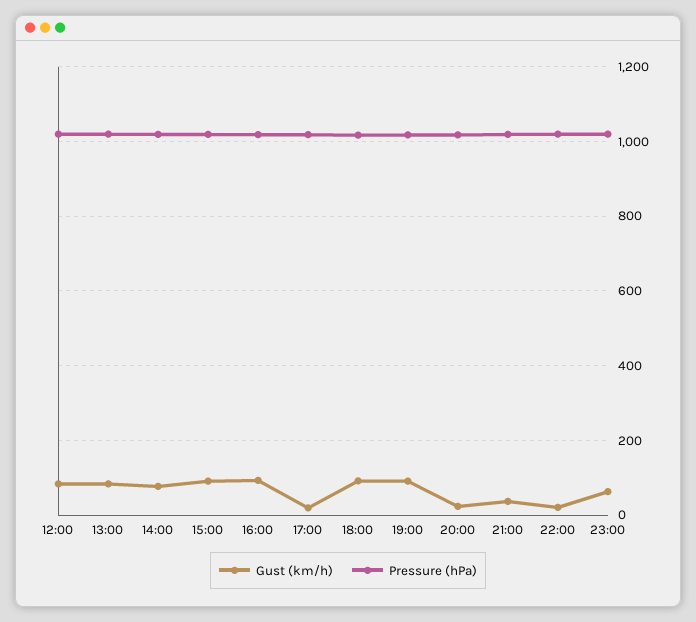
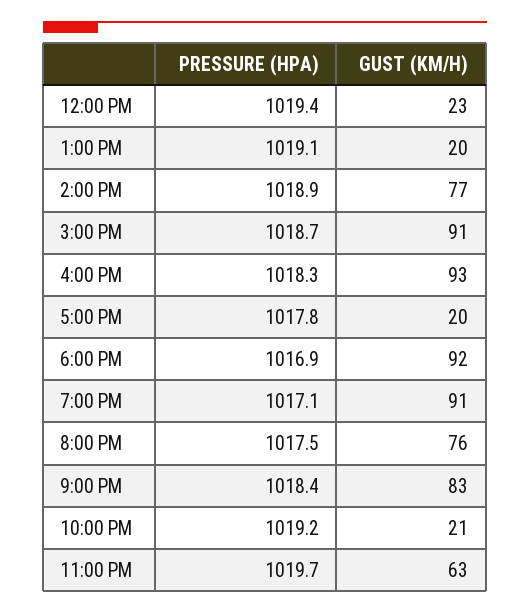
Gust (km/h), 12:00: 80 -> 23
Gust (km/h), 13:00: 80 -> 20
Gust (km/h), 20:00: 20 -> 76
Gust (km/h), 21:00: 40 -> 83

